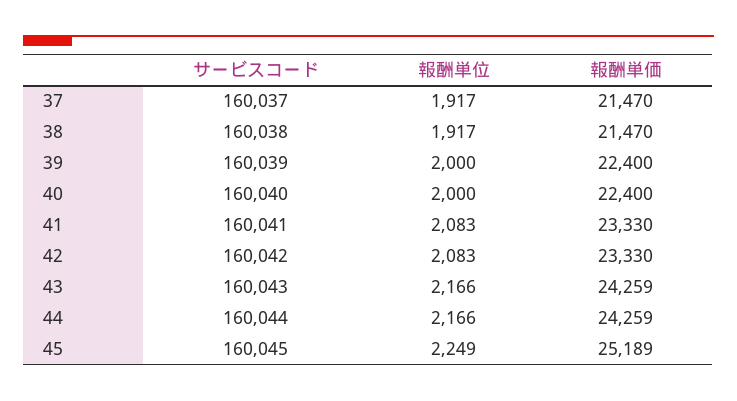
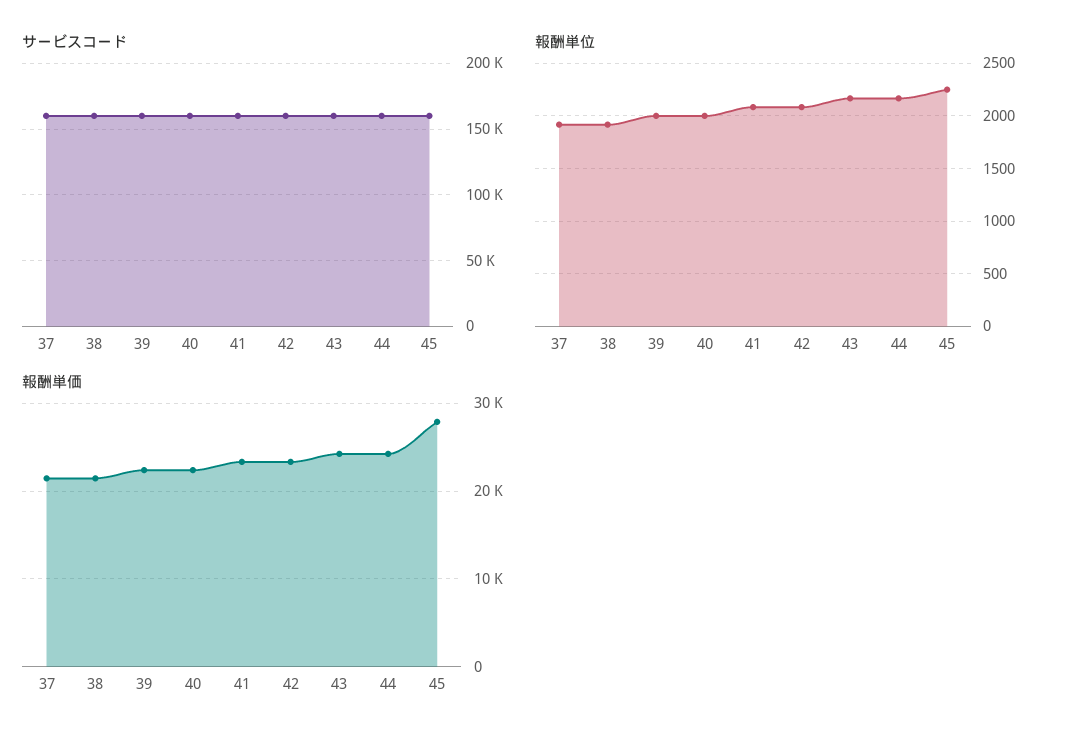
報酬単価, 45: 25189 -> 28000

